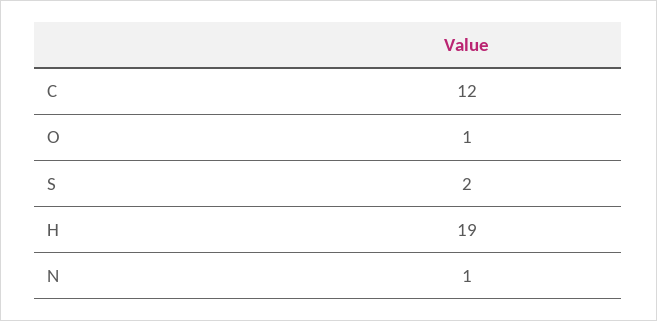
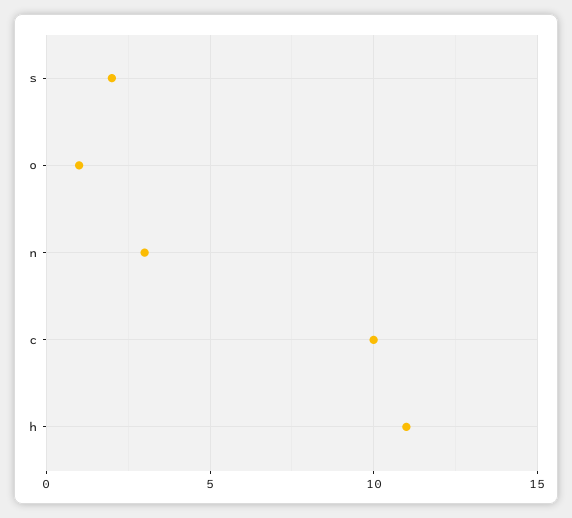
C: 12 -> 10
H: 19 -> 11
N: 1 -> 3

